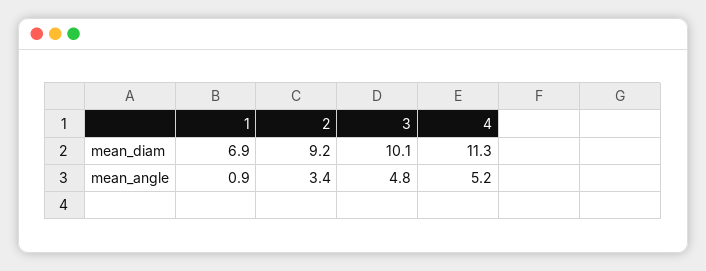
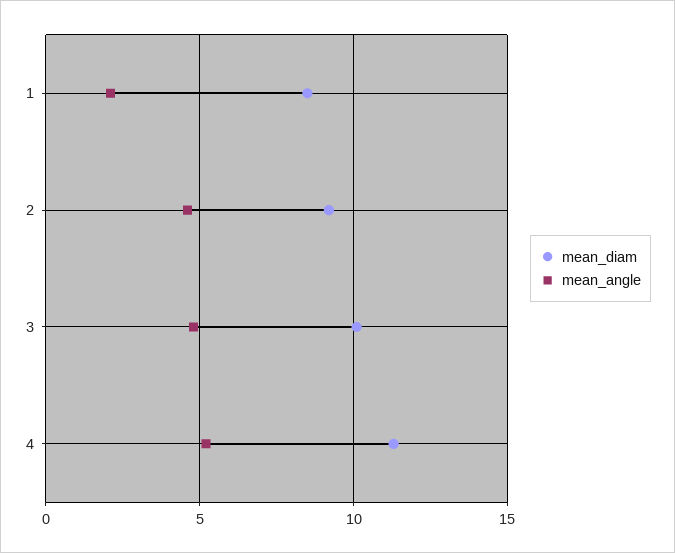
mean_diam, 1: 6.9 -> 8.5
mean_angle, 1: 0.9 -> 2
mean_angle, 2: 3.4 -> 4.5

